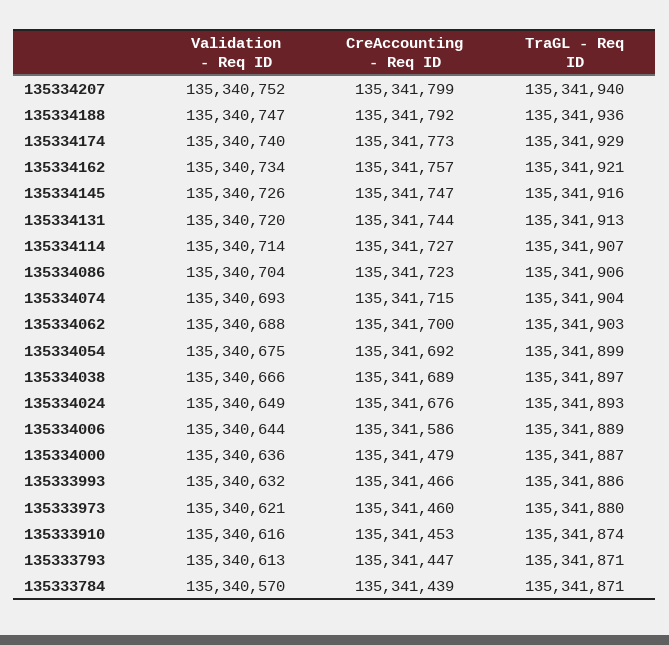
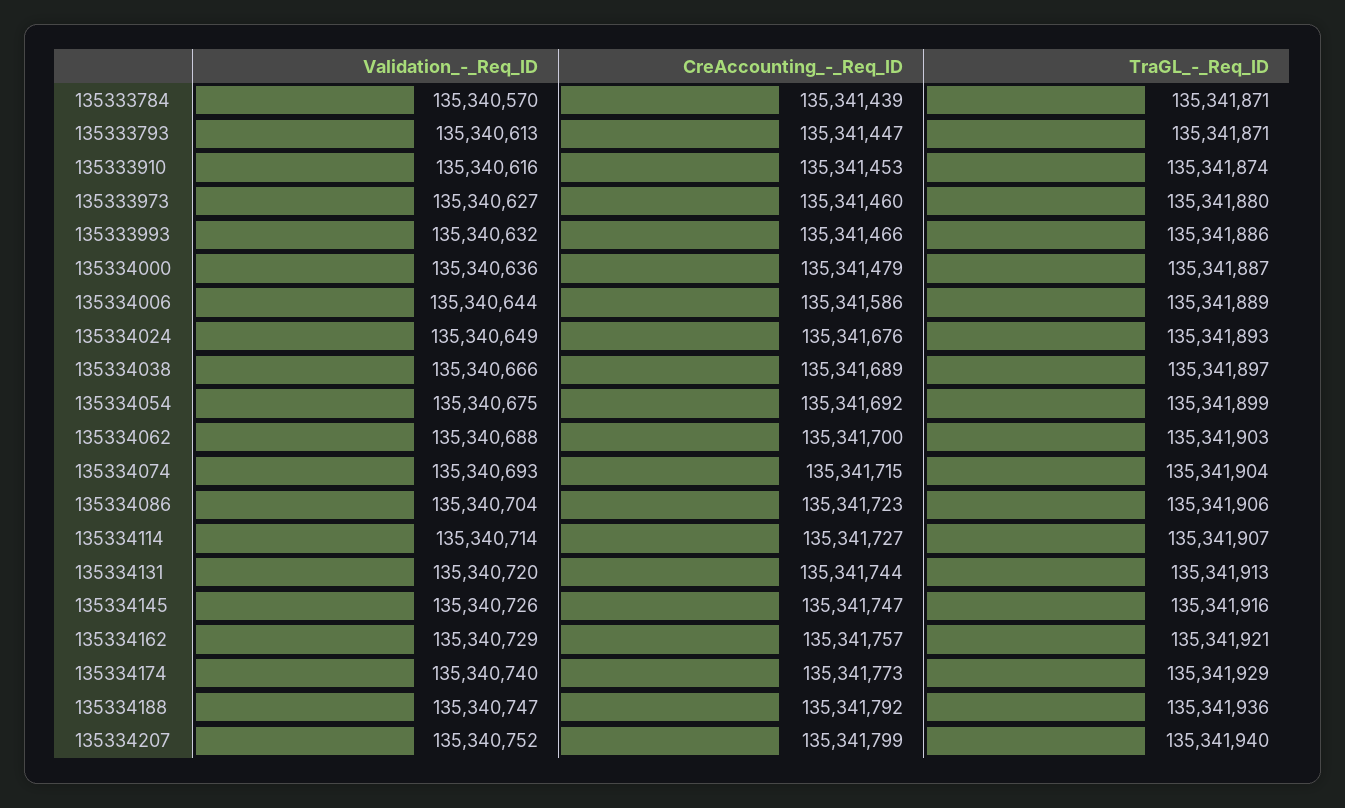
Validation - Req ID, 135334162: 135340734 -> 135340729
Validation - Req ID, 135333973: 135340621 -> 135340627

